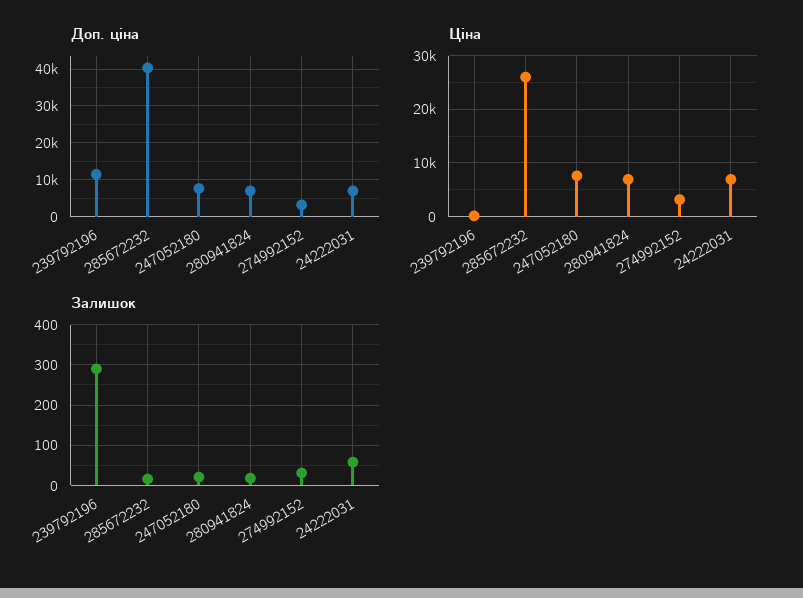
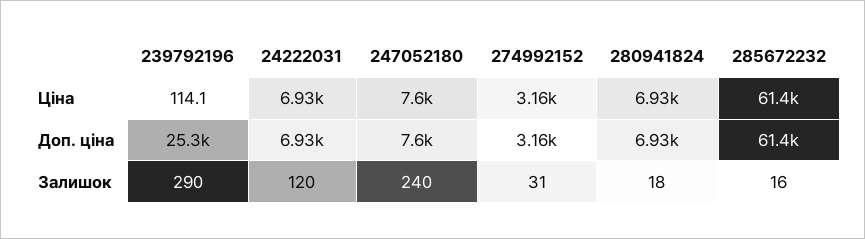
Доп. ціна, 239792196: 12000 -> 25300
Доп. ціна, 285672232: 40000 -> 61400
Ціна, 285672232: 26000 -> 61400
Залишок, 247052180: 20 -> 240
Залишок, 24222031: 60 -> 120

